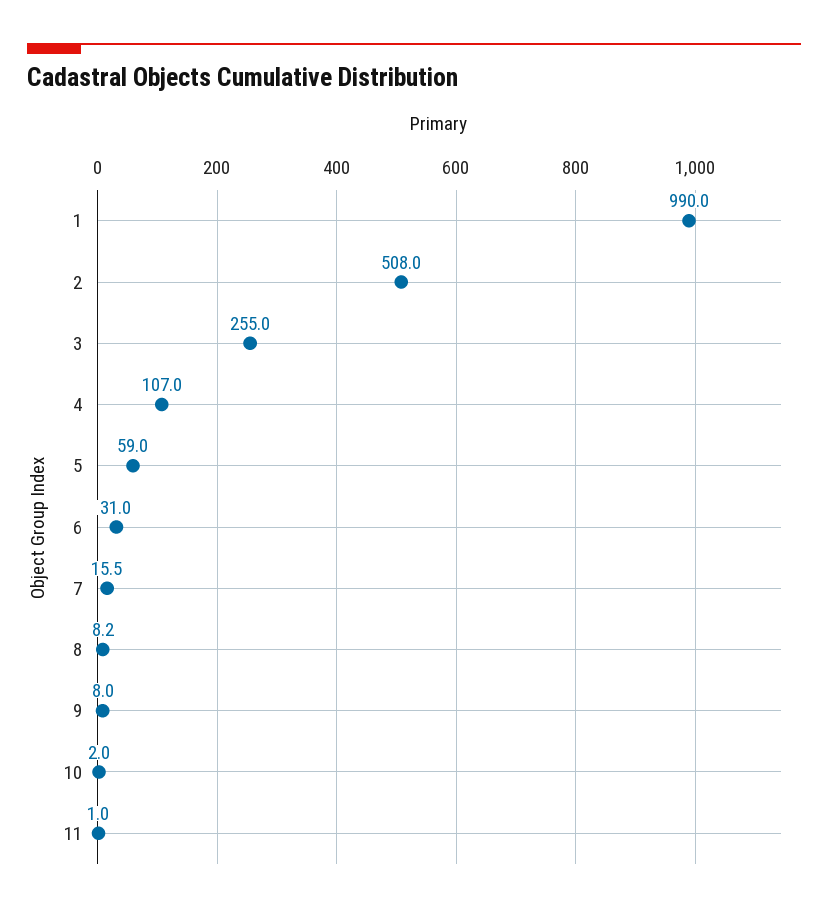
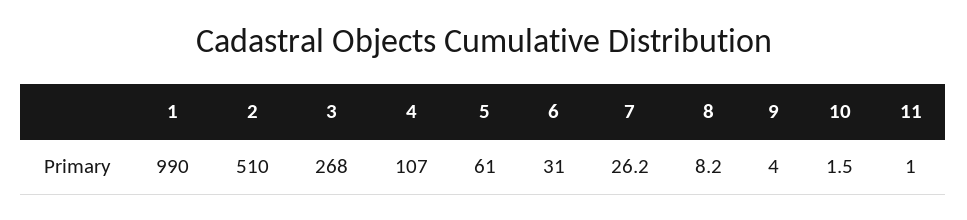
2: 508 -> 510
3: 255 -> 268
5: 59 -> 61
7: 15.5 -> 26.2
9: 8 -> 4
10: 2 -> 1.5

